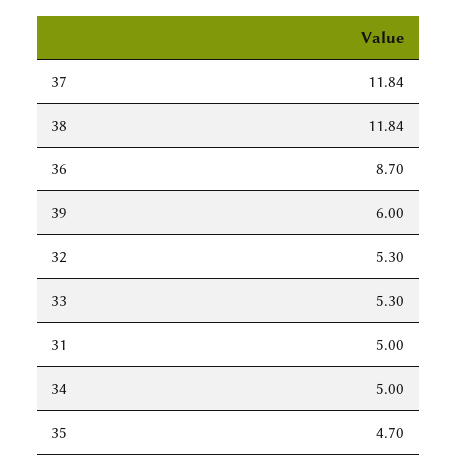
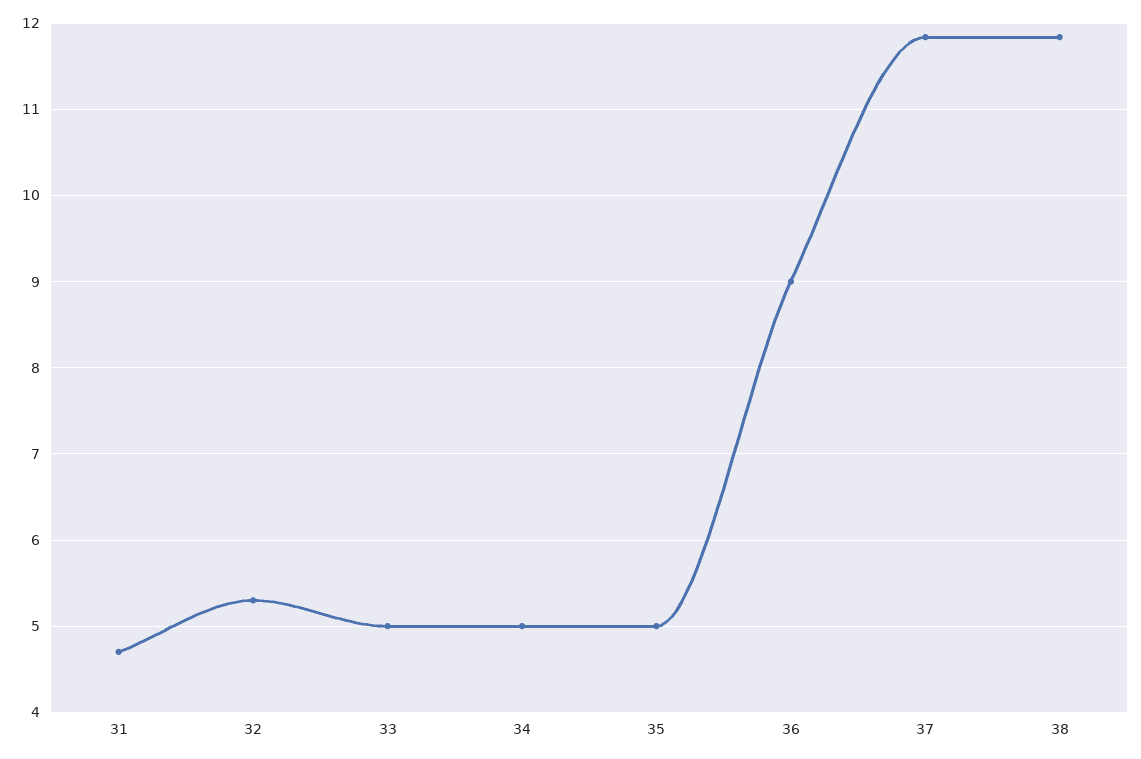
36: 8.7 -> 9
39: 6 -> none
33: 5.3 -> 5
31: 5 -> 4.7
35: 4.7 -> 5

